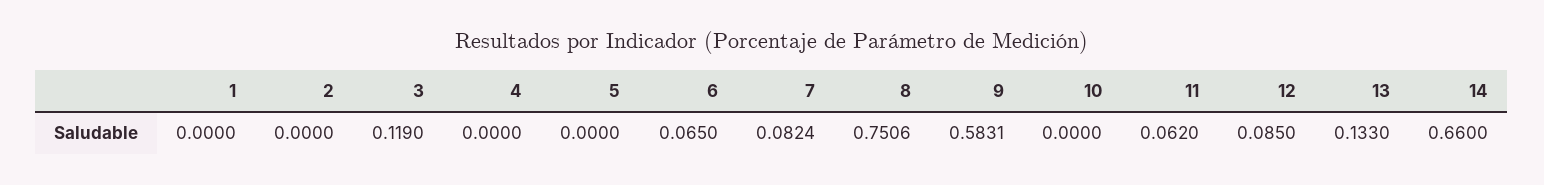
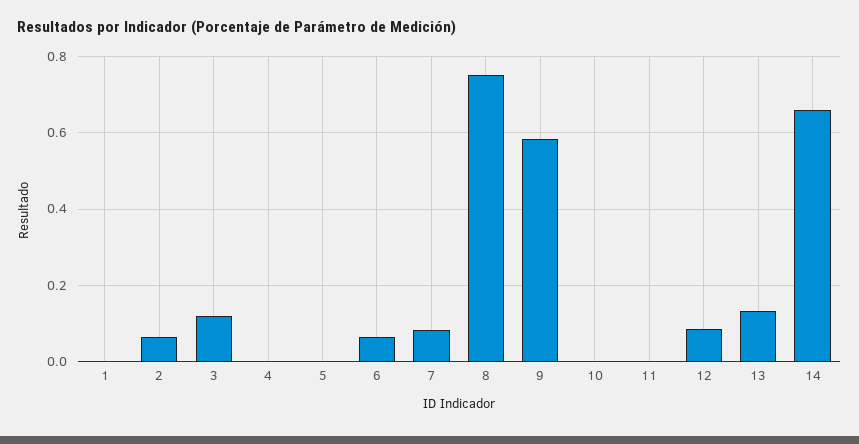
2: 0 -> 0.06
11: 0.062 -> 0

